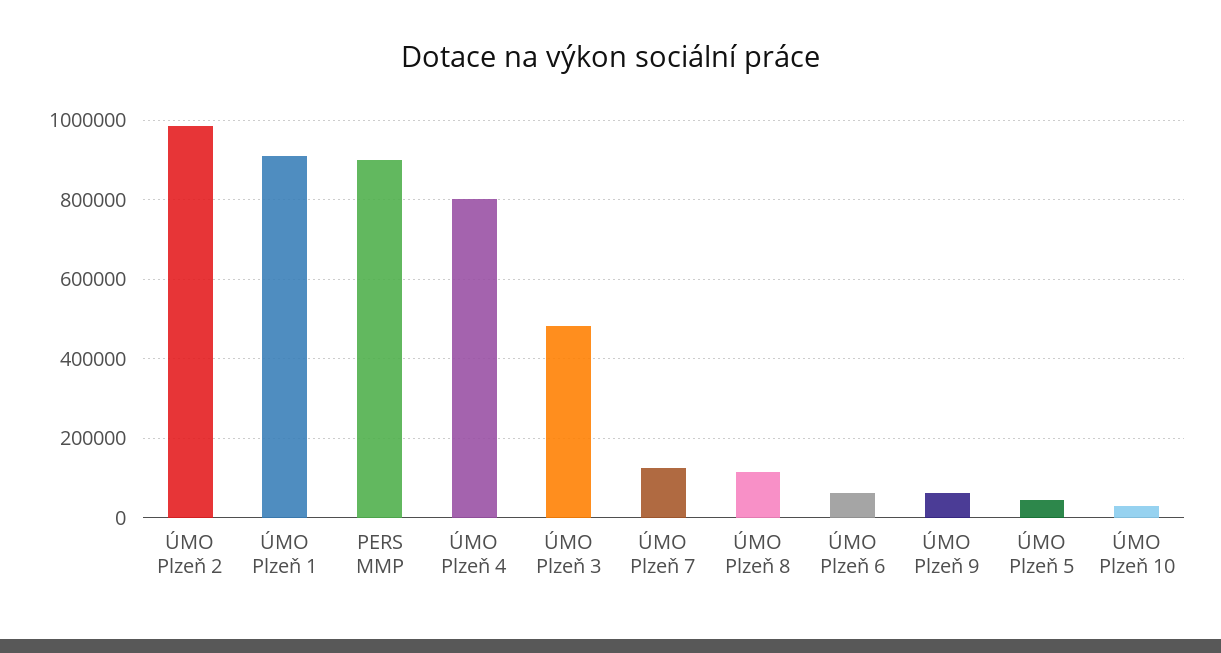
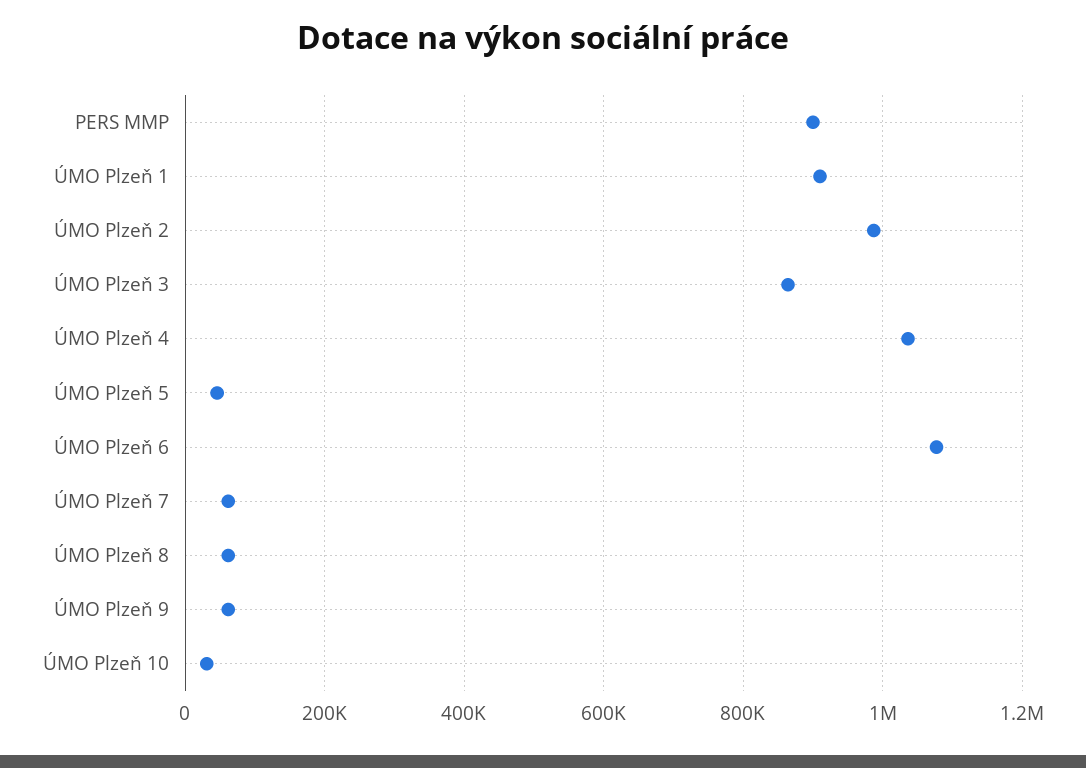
ÚMO Plzeň 4: 800000 -> 1040000
ÚMO Plzeň 3: 480000 -> 860000
ÚMO Plzeň 7: 120000 -> 60000
ÚMO Plzeň 8: 120000 -> 60000
ÚMO Plzeň 6: 60000 -> 1080000

